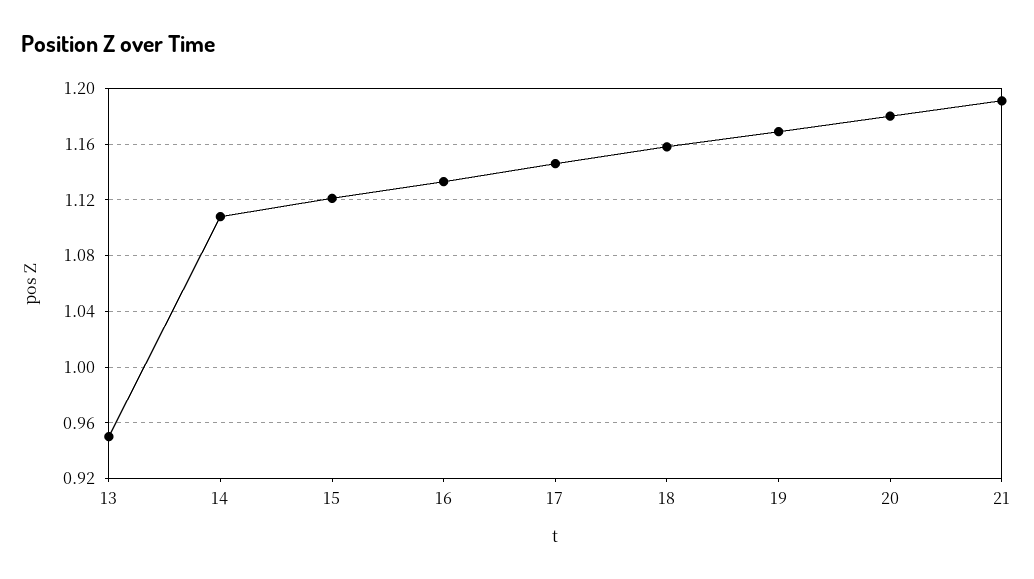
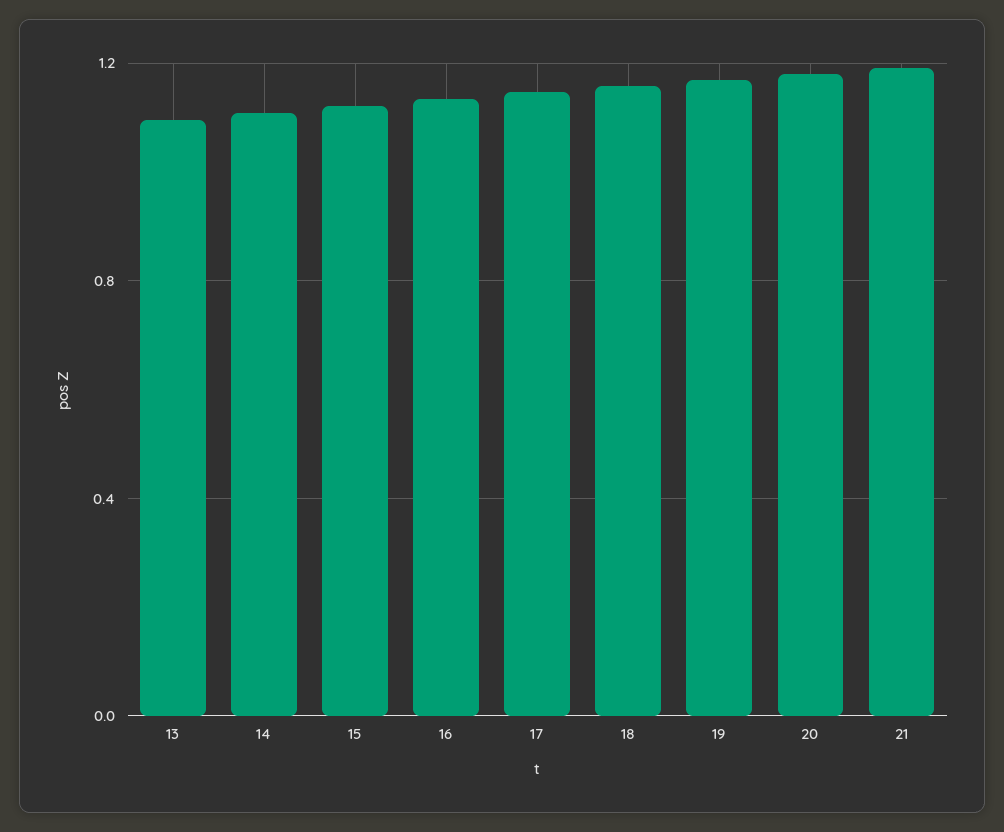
13: 0.95 -> 1.1

